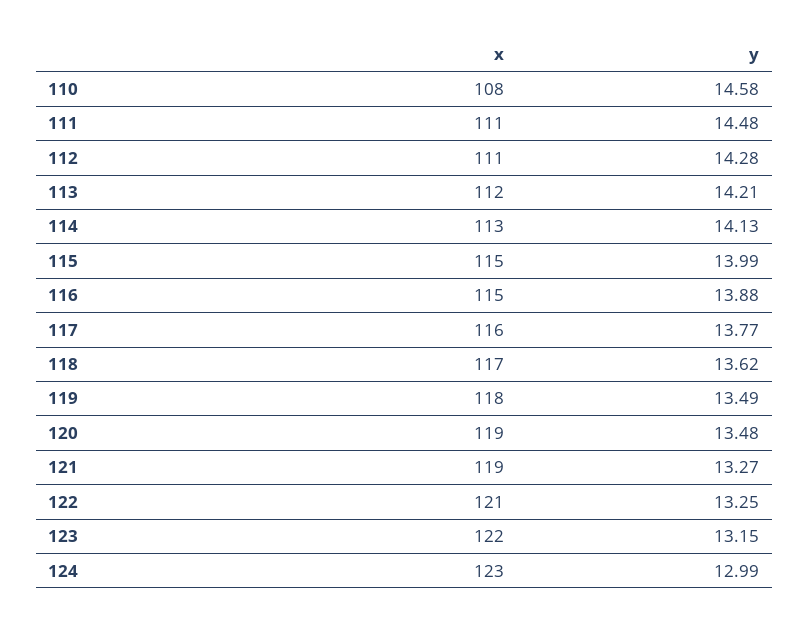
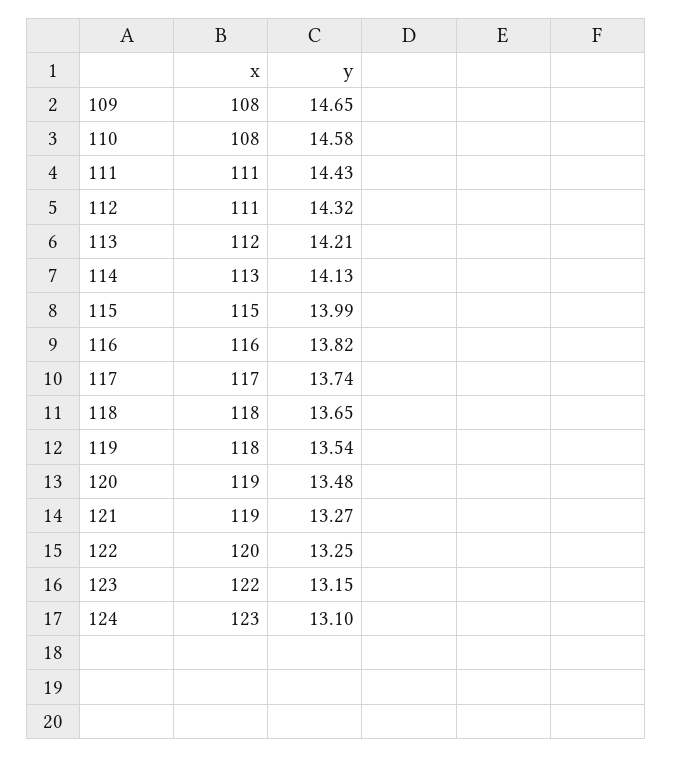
y, 111: 14.48 -> 14.43
y, 112: 14.28 -> 14.32
x, 116: 115 -> 116
y, 116: 13.88 -> 13.82
x, 117: 116 -> 117
y, 117: 13.77 -> 13.74
x, 118: 117 -> 118
y, 118: 13.62 -> 13.65
y, 119: 13.49 -> 13.54
x, 122: 121 -> 120
y, 124: 12.99 -> 13.1
x, 109: none -> 108
y, 109: none -> 14.65

